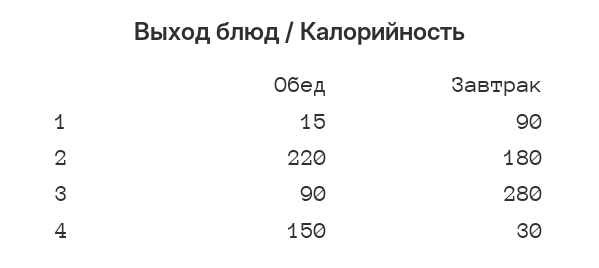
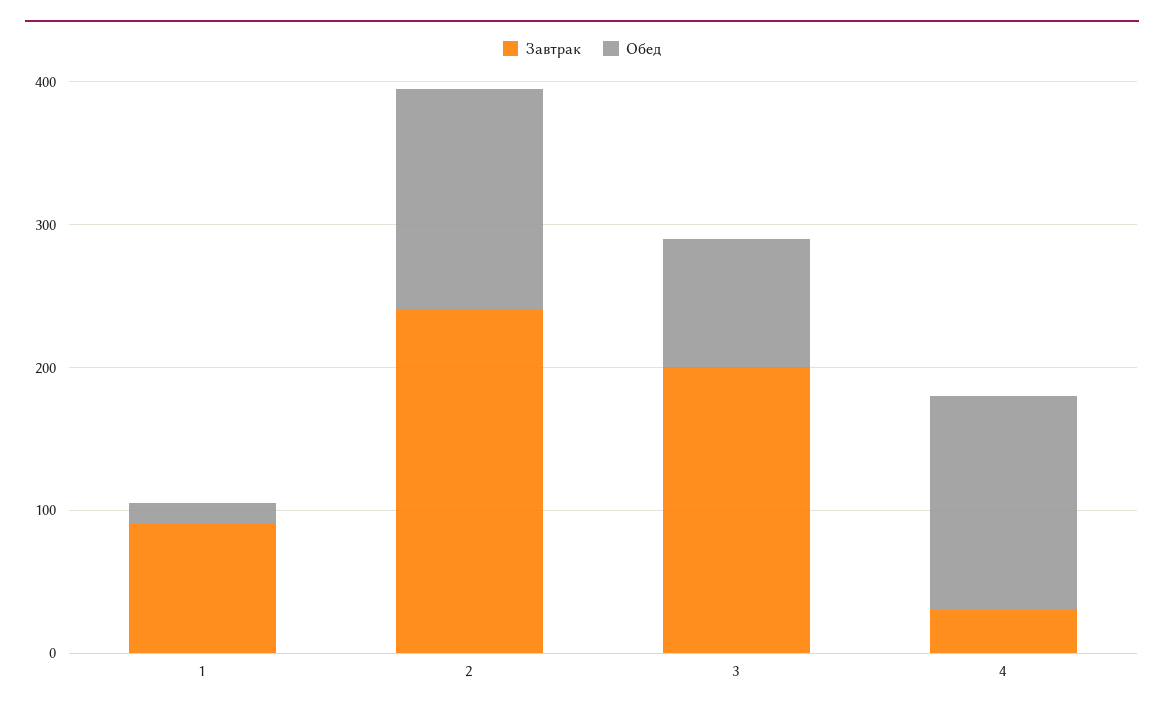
Обед, 2: 220 -> 160
Завтрак, 2: 180 -> 240
Завтрак, 3: 280 -> 200

